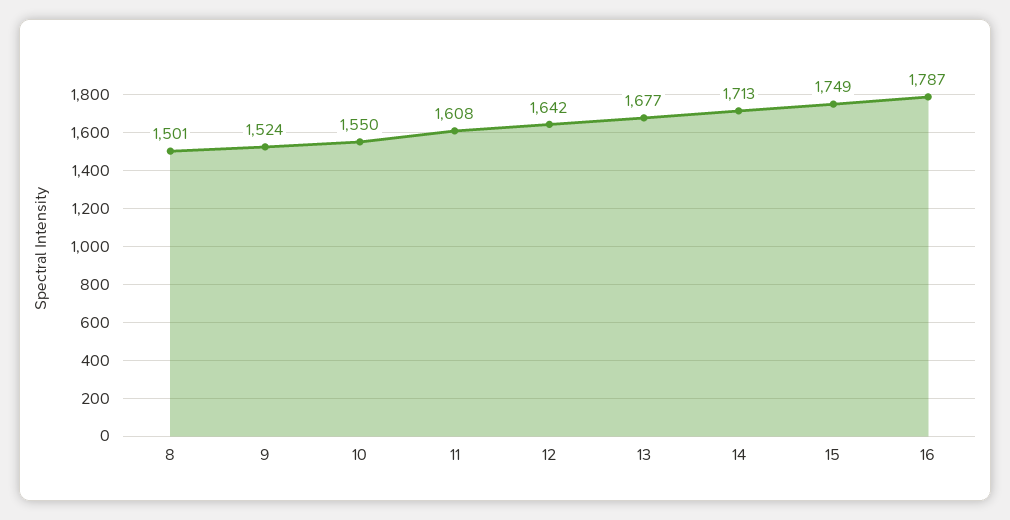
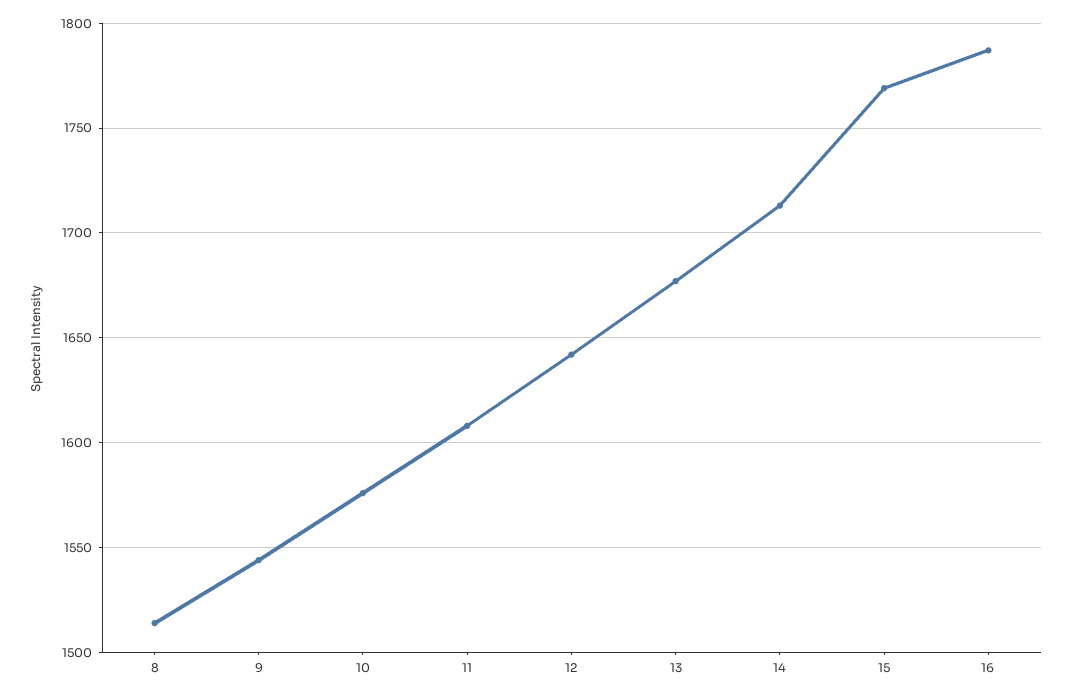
8: 1501 -> 1515
9: 1524 -> 1545
10: 1550 -> 1575
15: 1749 -> 1770

